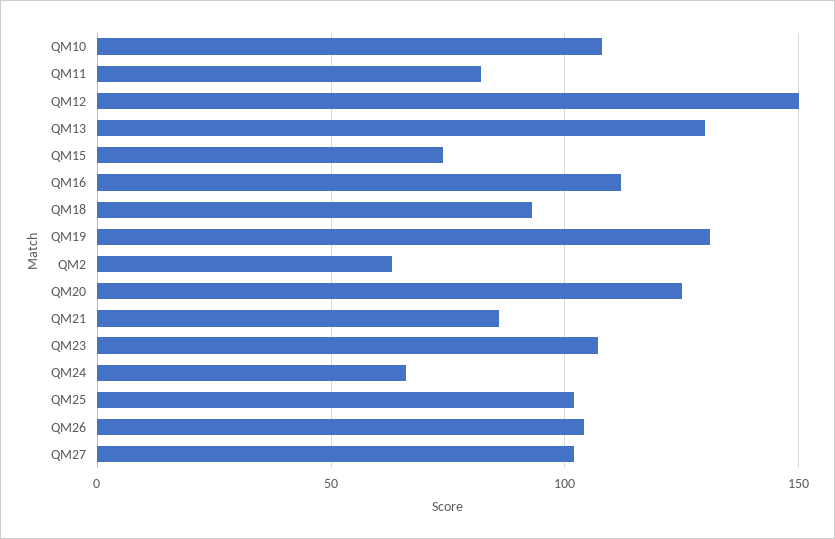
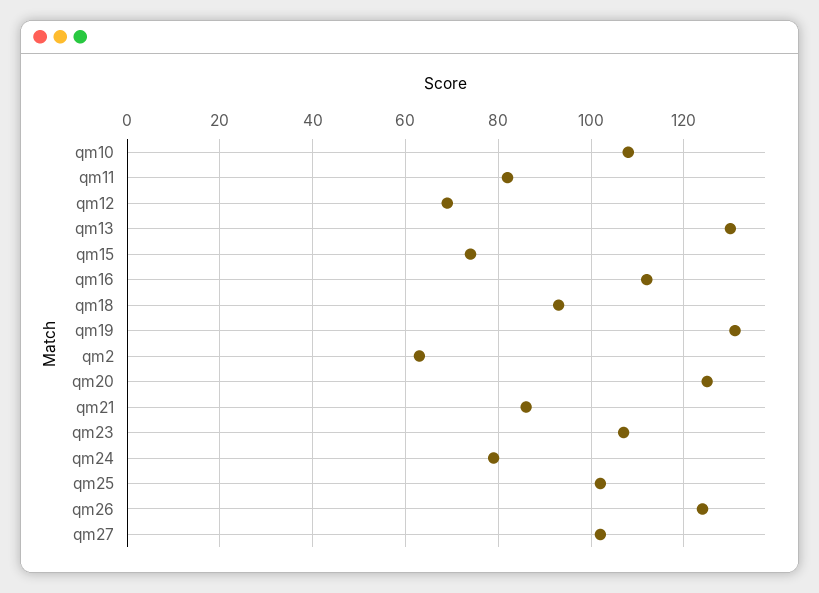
QM12: 150 -> 70
QM24: 65 -> 80
QM26: 105 -> 125

